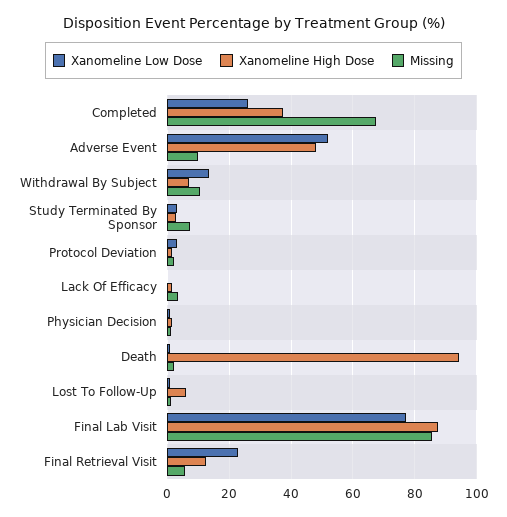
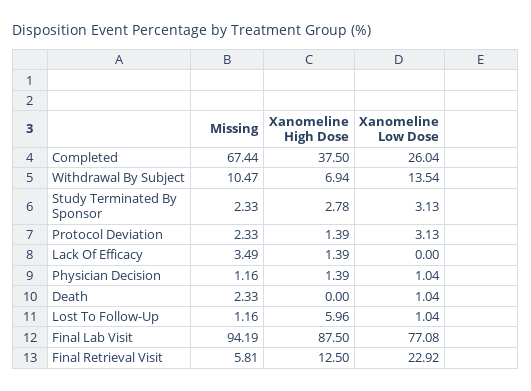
Xanomeline Low Dose, Adverse Event: 52 -> none
Xanomeline High Dose, Adverse Event: 48 -> none
Missing, Adverse Event: 10 -> none
Missing, Study Terminated By Sponsor: 8 -> 2.33
Xanomeline High Dose, Death: 94 -> 0
Missing, Final Lab Visit: 86 -> 94.19

